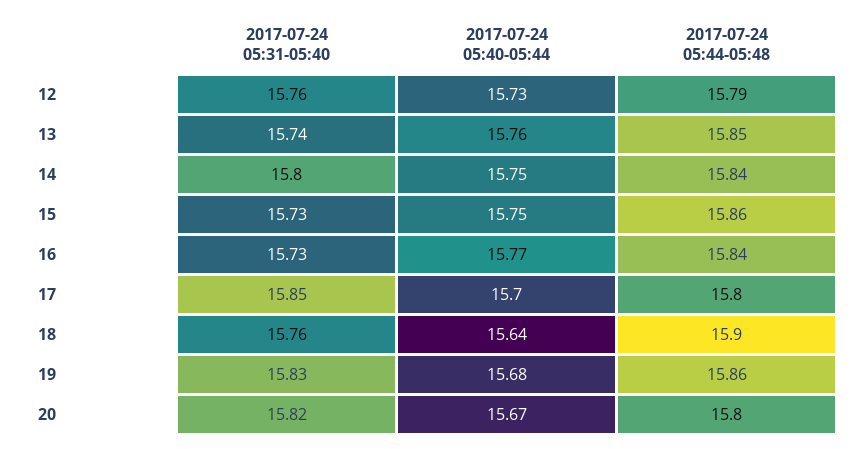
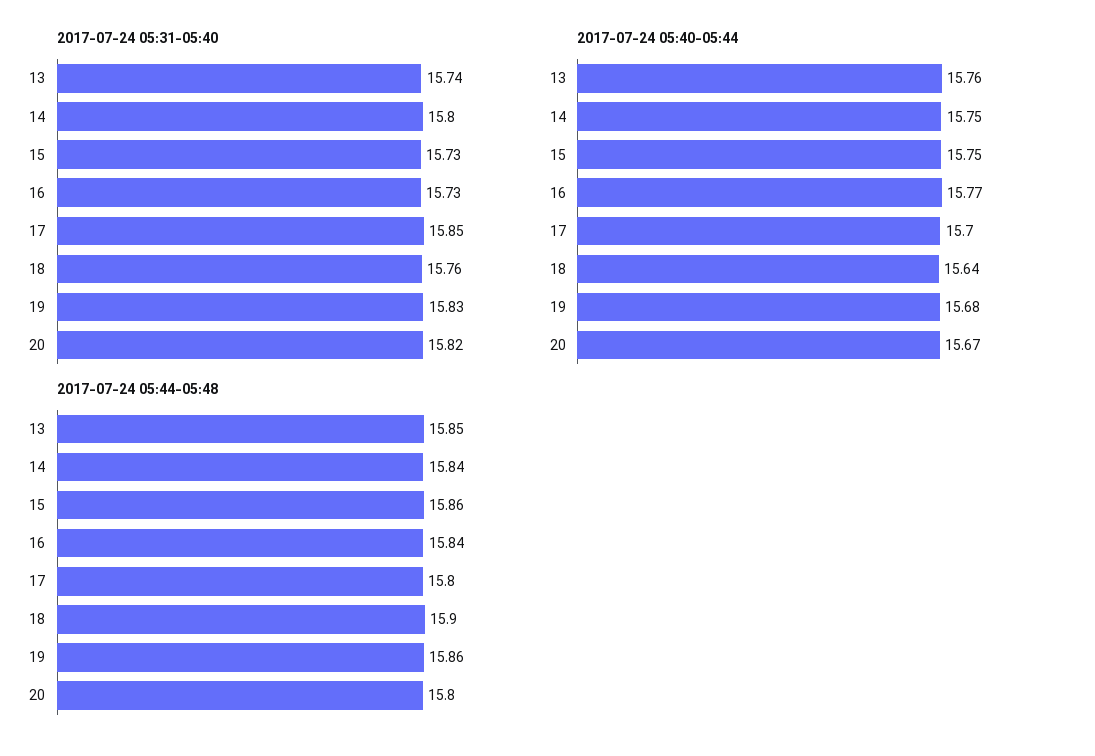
2017-07-24 05:31-05:40, 12: 15.76 -> none
2017-07-24 05:40-05:44, 12: 15.73 -> none
2017-07-24 05:44-05:48, 12: 15.79 -> none

